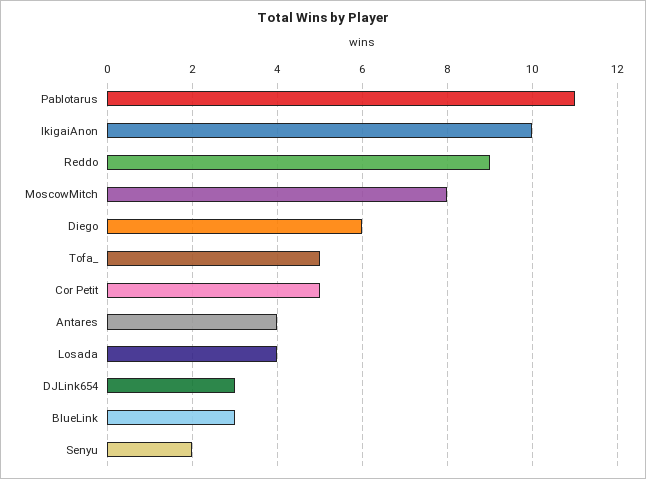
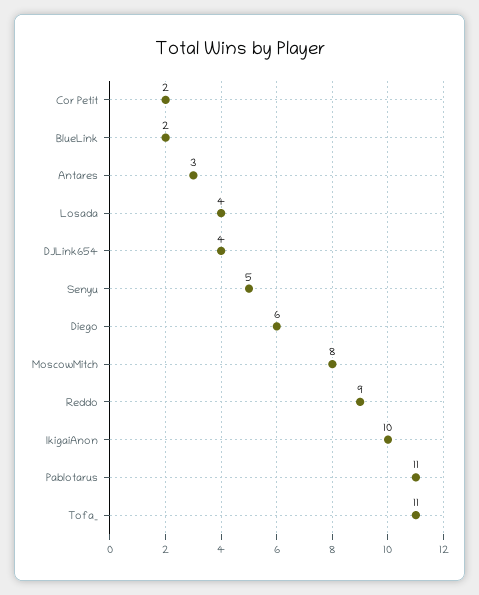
Tofa_: 5 -> 11
Cor Petit: 5 -> 2
Antares: 4 -> 3
DJLink654: 3 -> 4
BlueLink: 3 -> 2
Senyu: 2 -> 5

